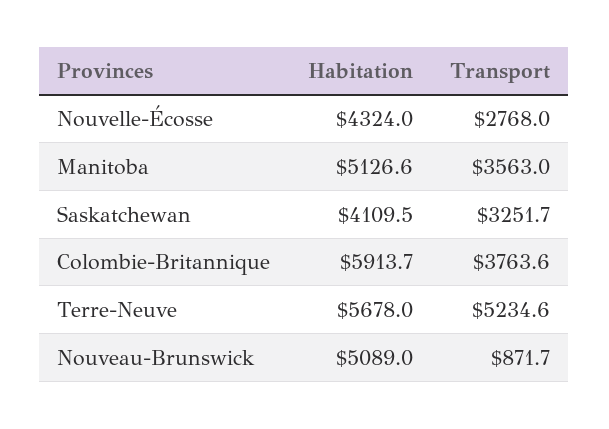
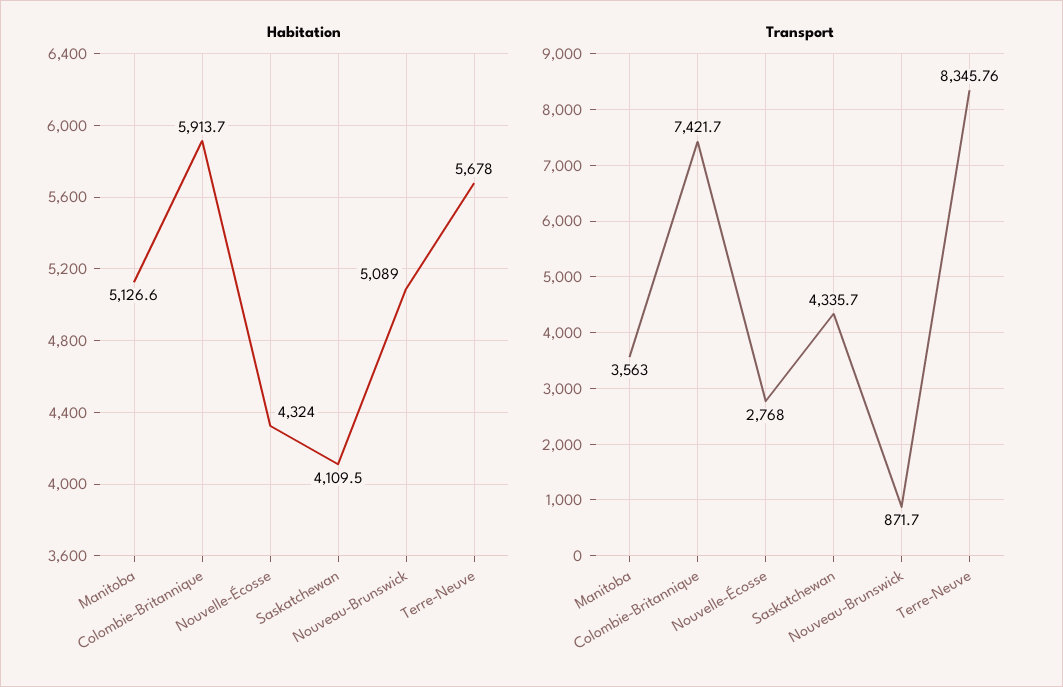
Transport, Saskatchewan: 3251.7 -> 4335.7
Transport, Colombie-Britannique: 3763.6 -> 7421.7
Transport, Terre-Neuve: 5234.6 -> 8345.76

